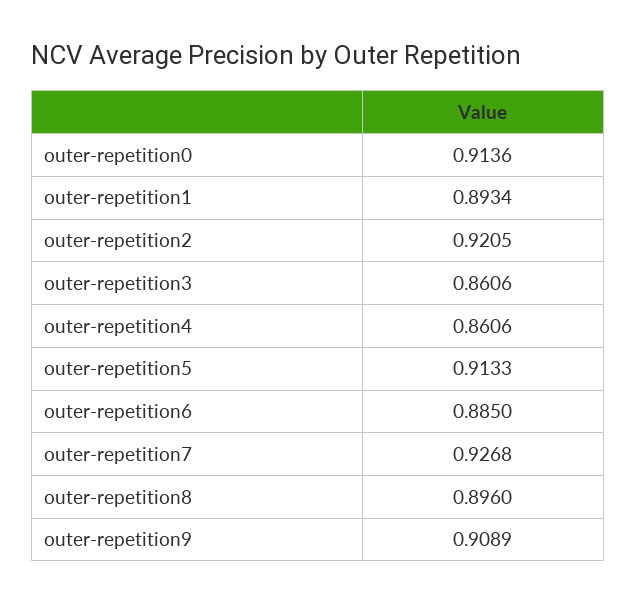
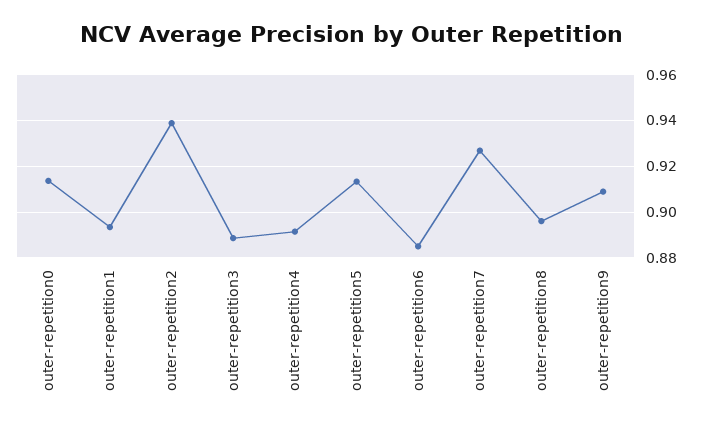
outer-repetition2: 0.9205 -> 0.94
outer-repetition3: 0.8606 -> 0.89
outer-repetition4: 0.8606 -> 0.89

